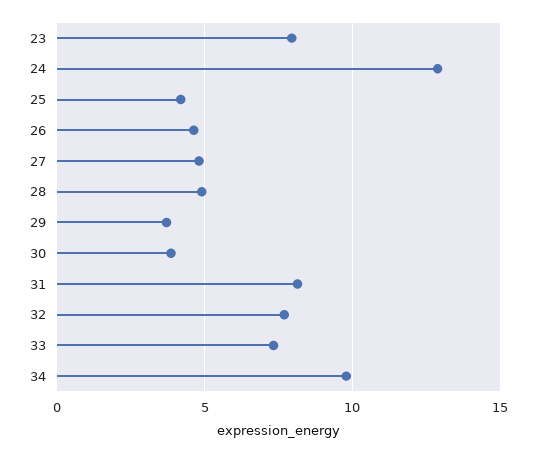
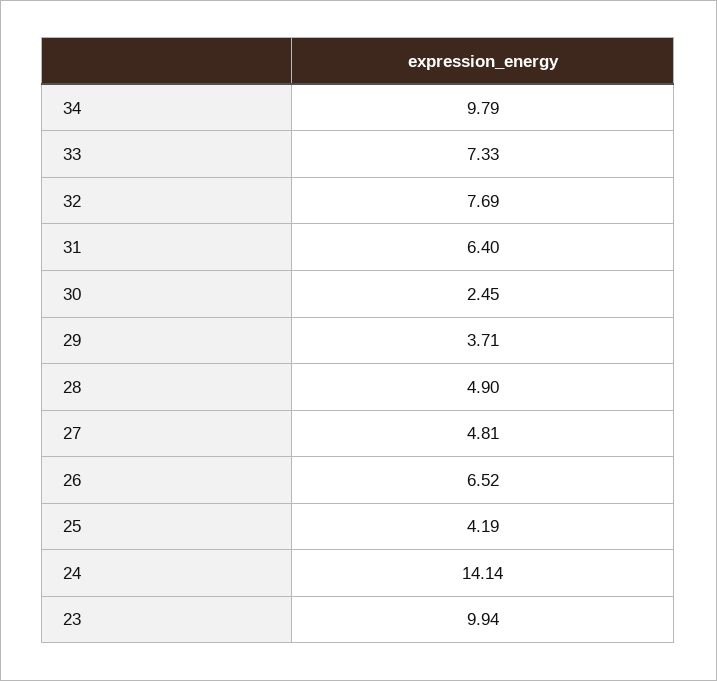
23: 8 -> 9.94
24: 13 -> 14.14
26: 4.5 -> 6.52
30: 4 -> 2.45
31: 8 -> 6.4

